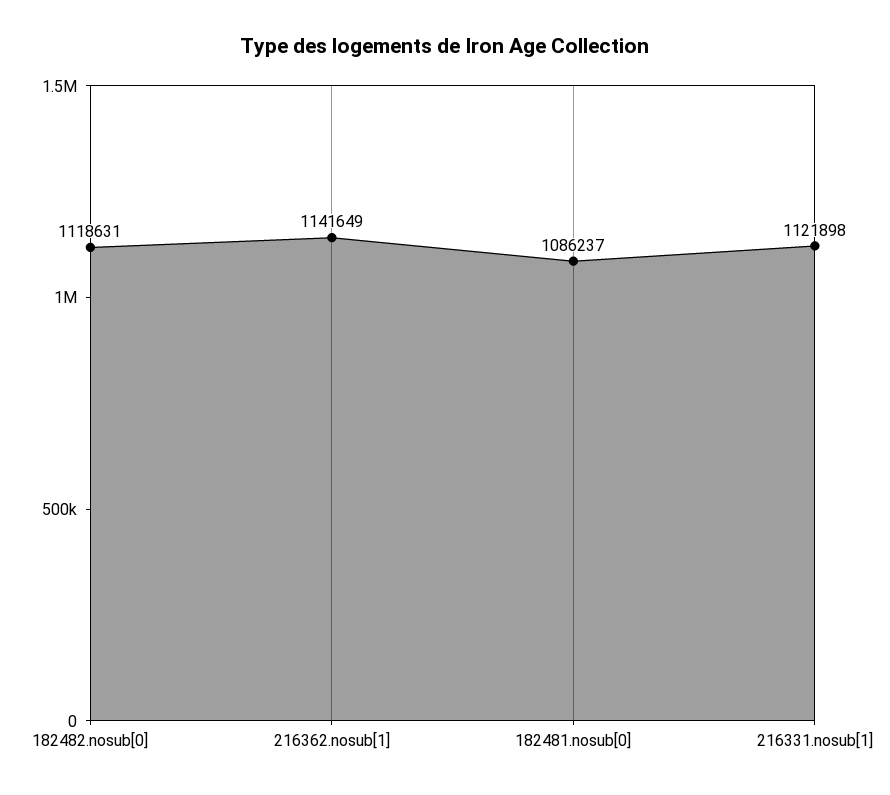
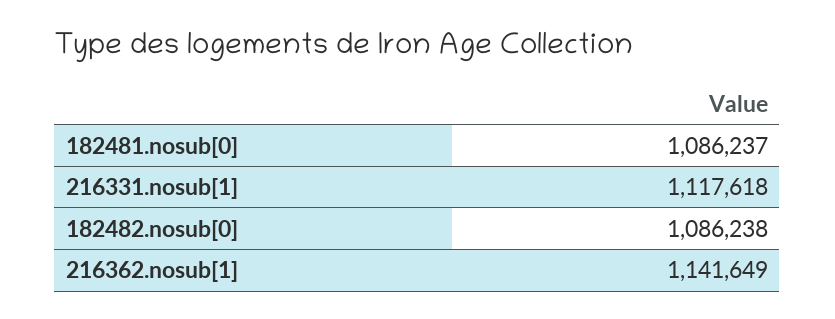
182482.nosub[0]: 1118631 -> 1086238
216331.nosub[1]: 1121898 -> 1117618

